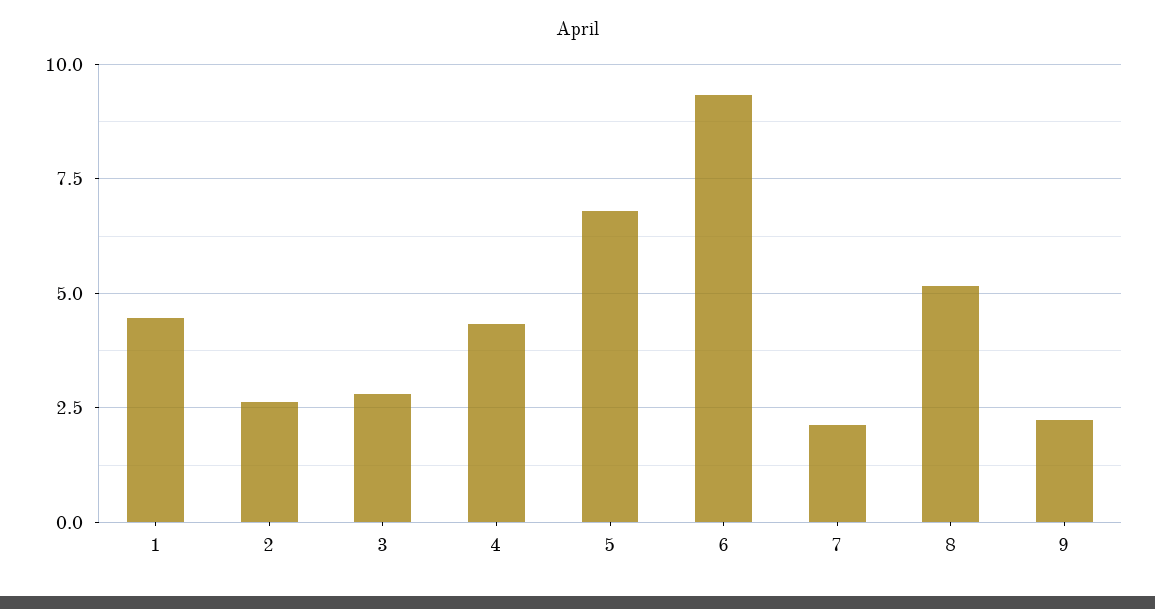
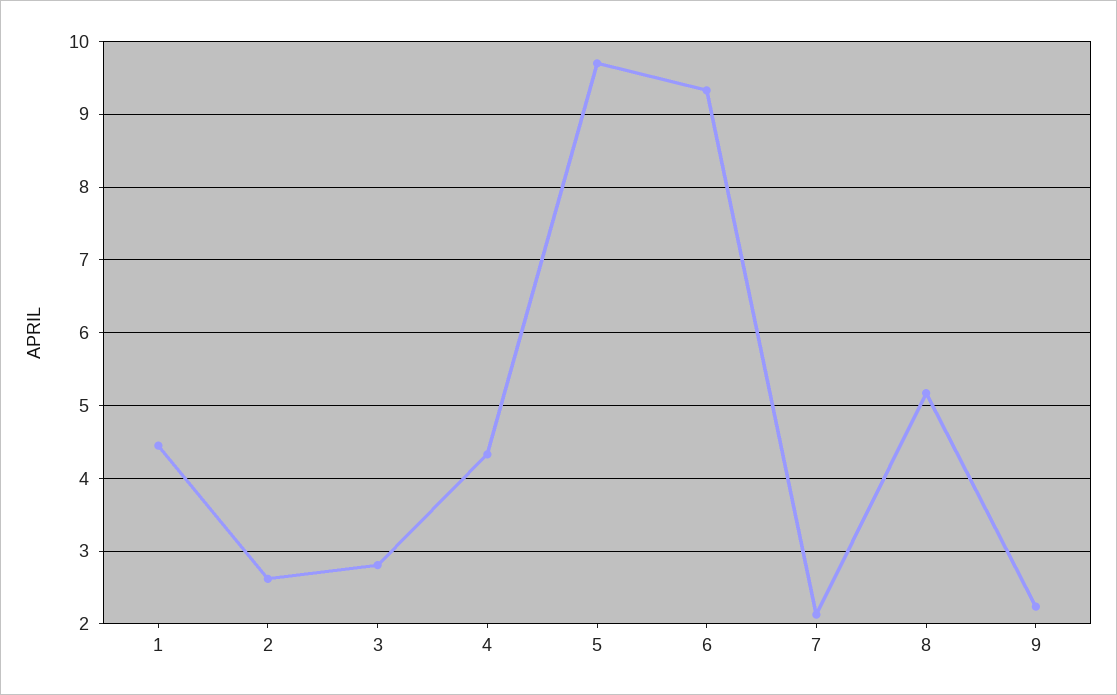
5: 6.75 -> 9.7

